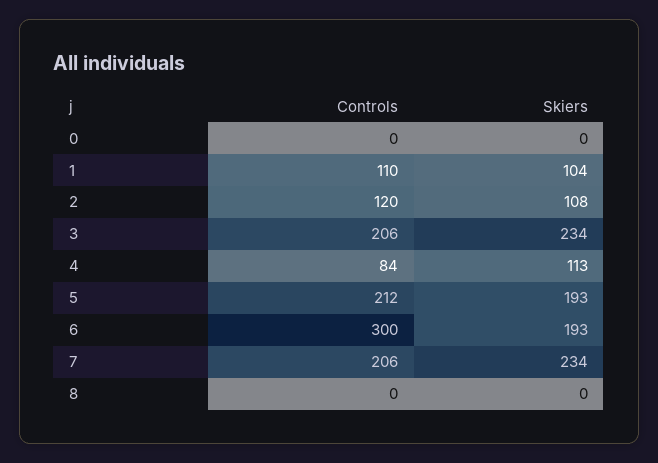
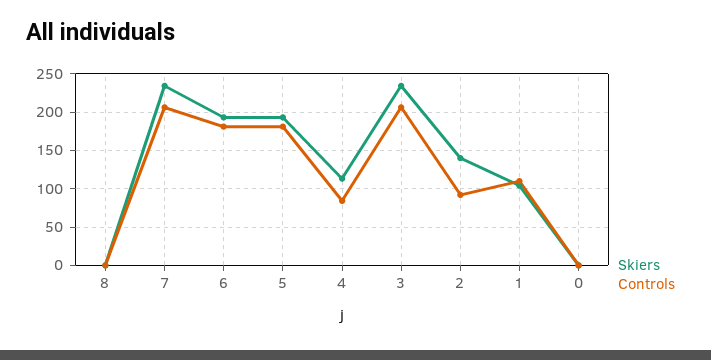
Controls, 2: 120 -> 90
Skiers, 2: 108 -> 140
Controls, 5: 212 -> 180
Controls, 6: 300 -> 180

